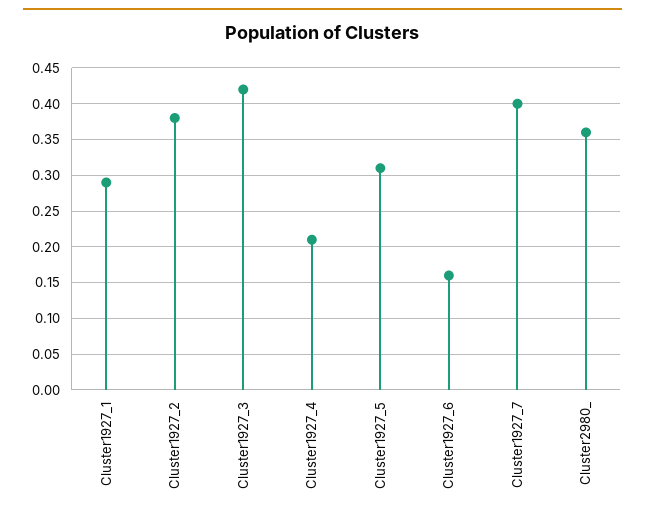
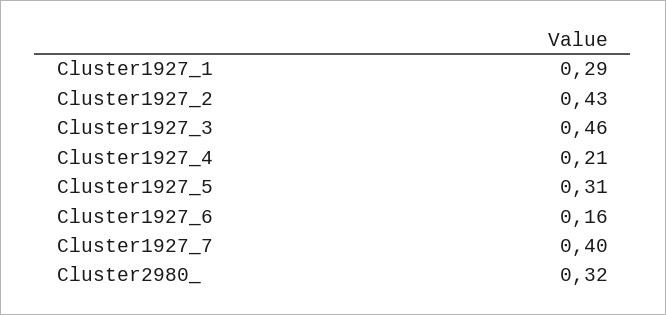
Cluster1927_2: 0.38 -> 0.43
Cluster1927_3: 0.42 -> 0.46
Cluster2980_: 0.36 -> 0.32

